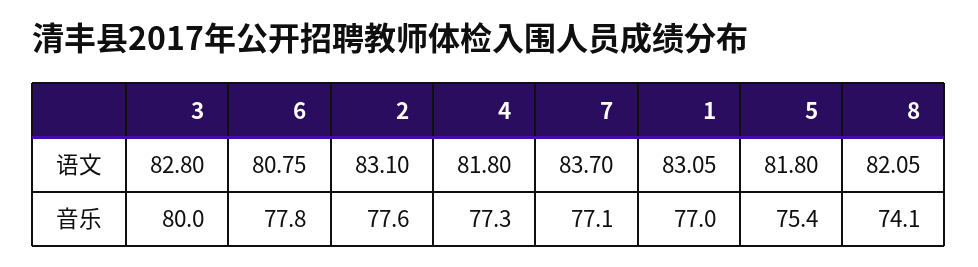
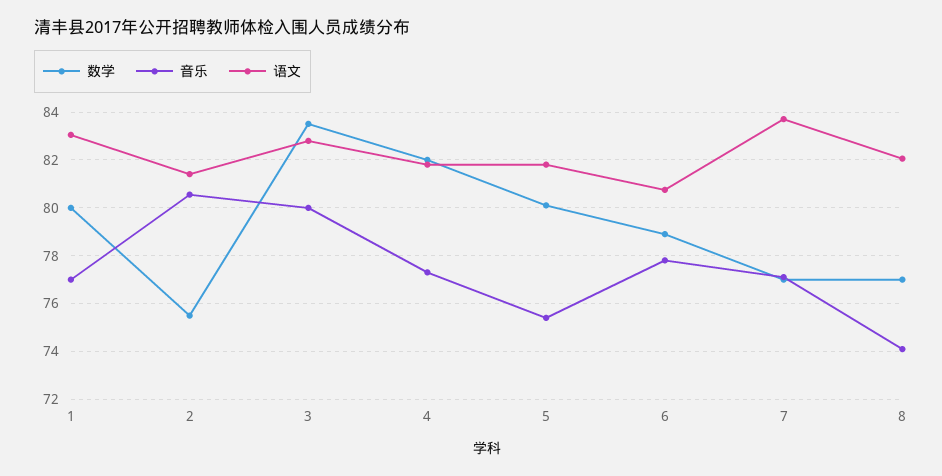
语文, 2: 83.1 -> 81.5
音乐, 2: 77.6 -> 80.5
数学, 1: none -> 80
数学, 2: none -> 75.5
数学, 3: none -> 83.5
数学, 4: none -> 82
数学, 5: none -> 80
数学, 6: none -> 79
数学, 7: none -> 77
数学, 8: none -> 77

